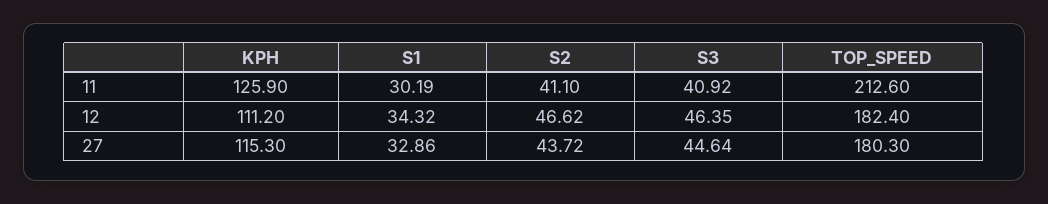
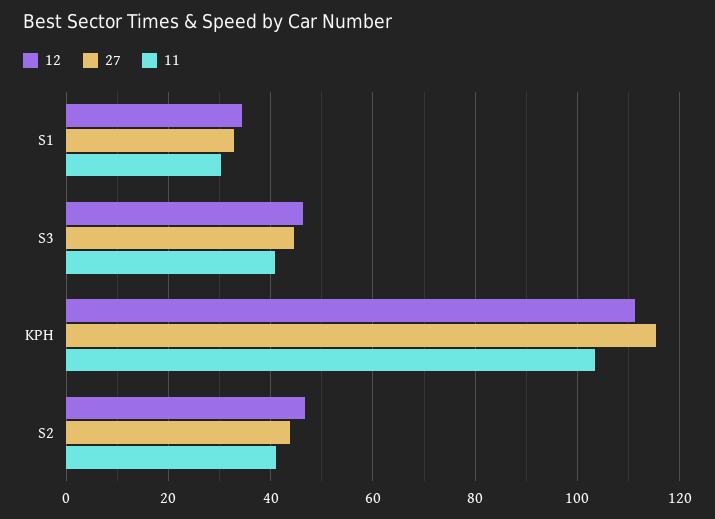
11, KPH: 125.9 -> 104
11, TOP_SPEED: 212.6 -> none
12, TOP_SPEED: 182.4 -> none
27, TOP_SPEED: 180.3 -> none

